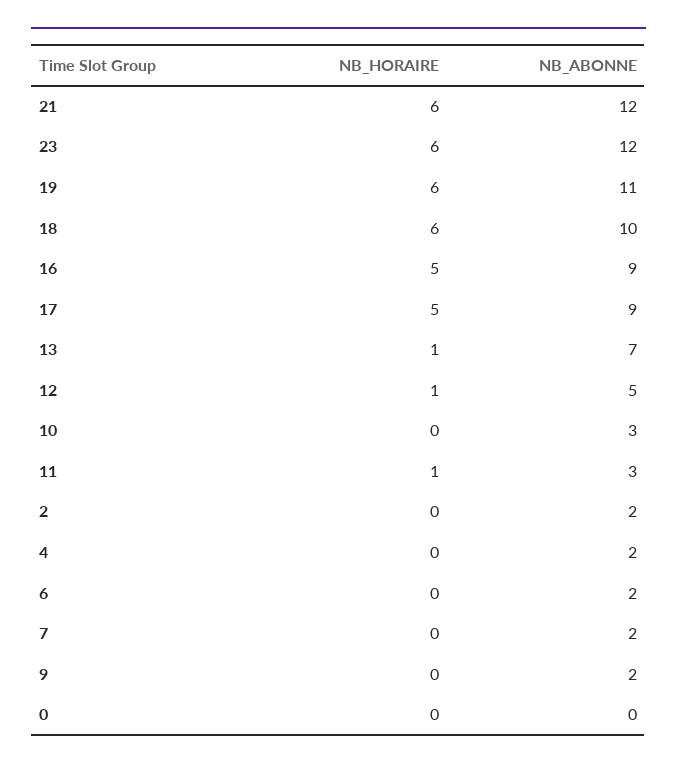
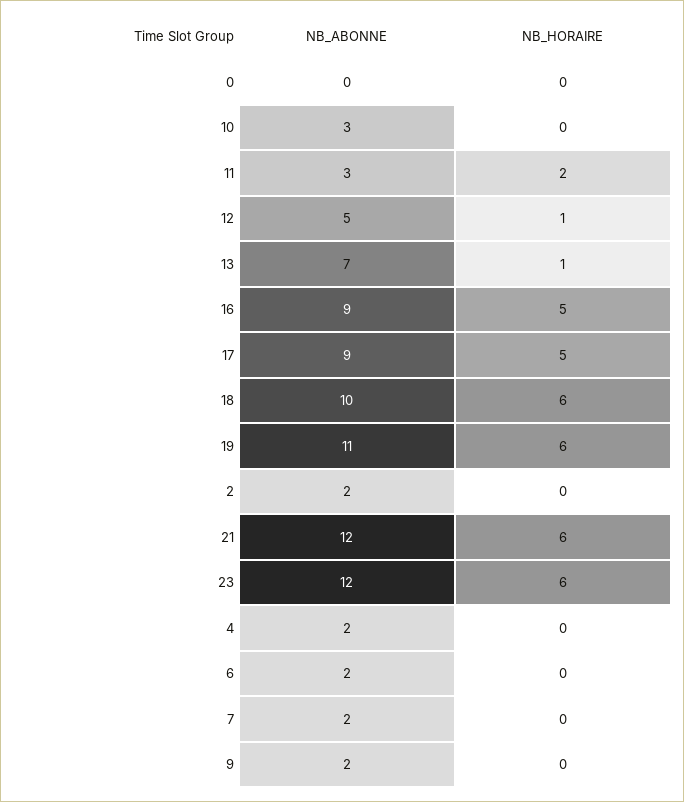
NB_HORAIRE, 11: 1 -> 2

